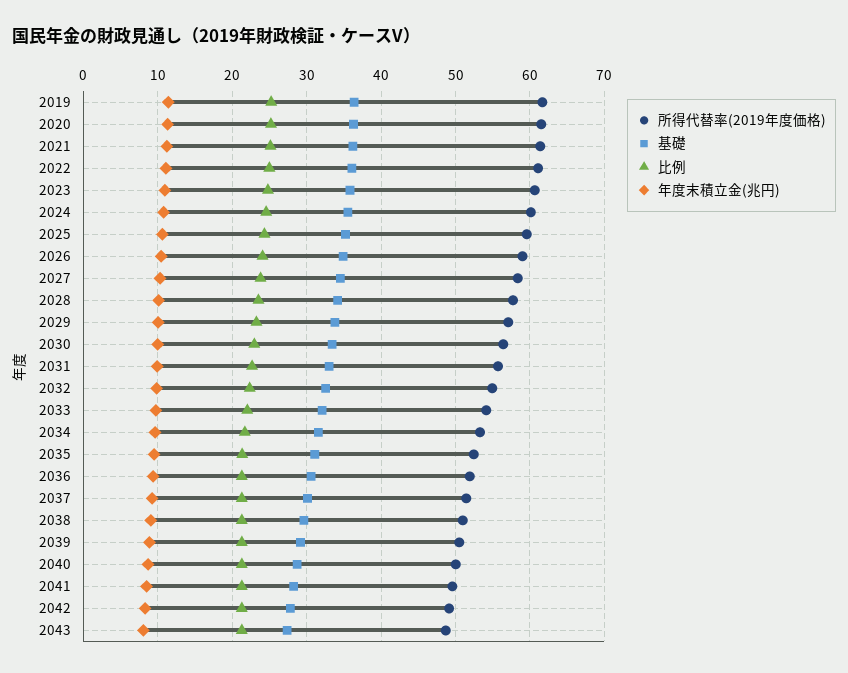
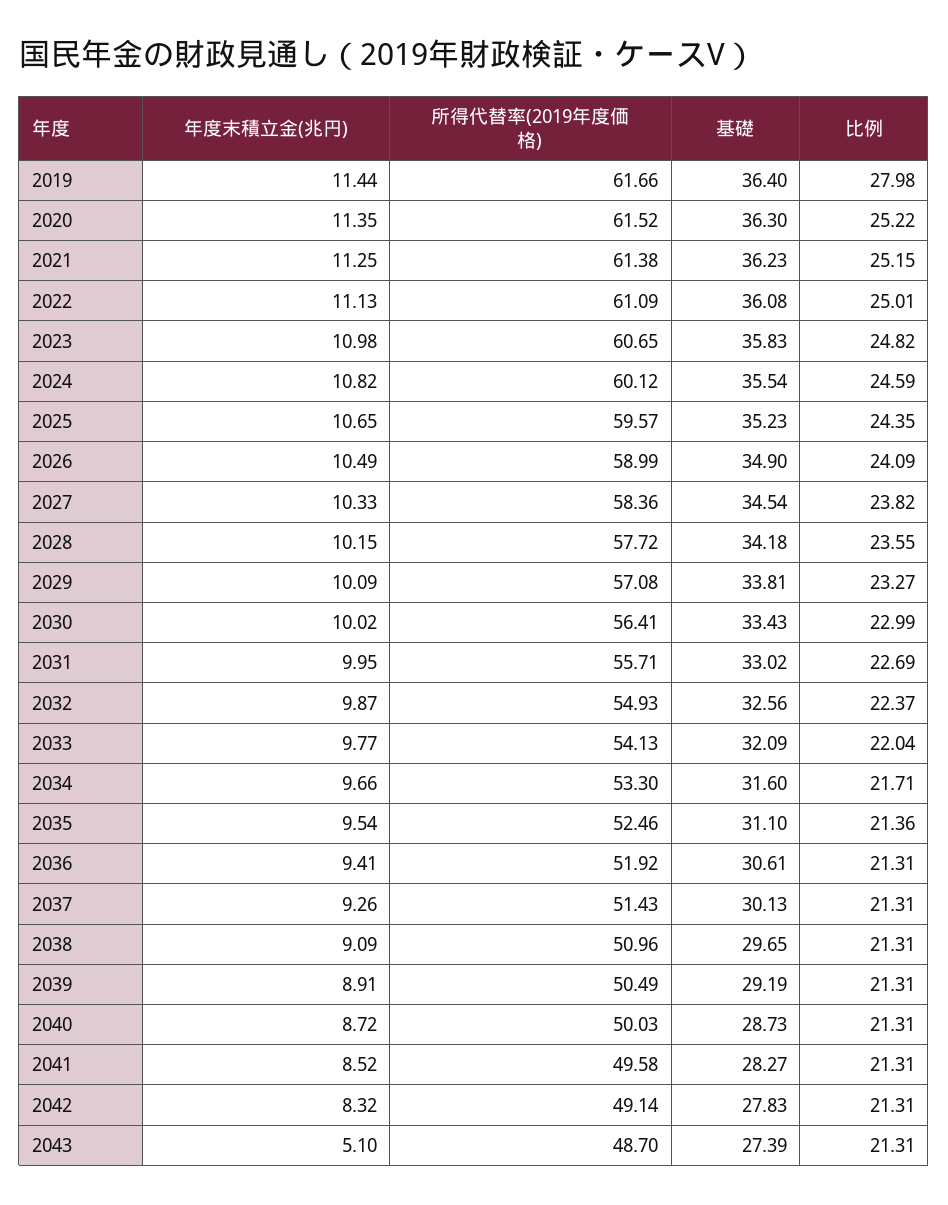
比例, 2019: 25 -> 27.98
年度末積立金(兆円), 2043: 8 -> 5.1

